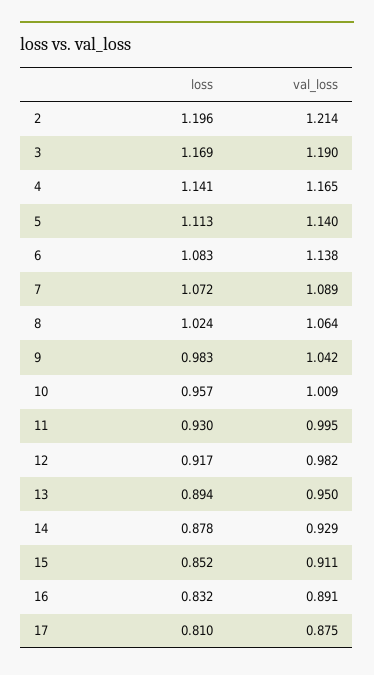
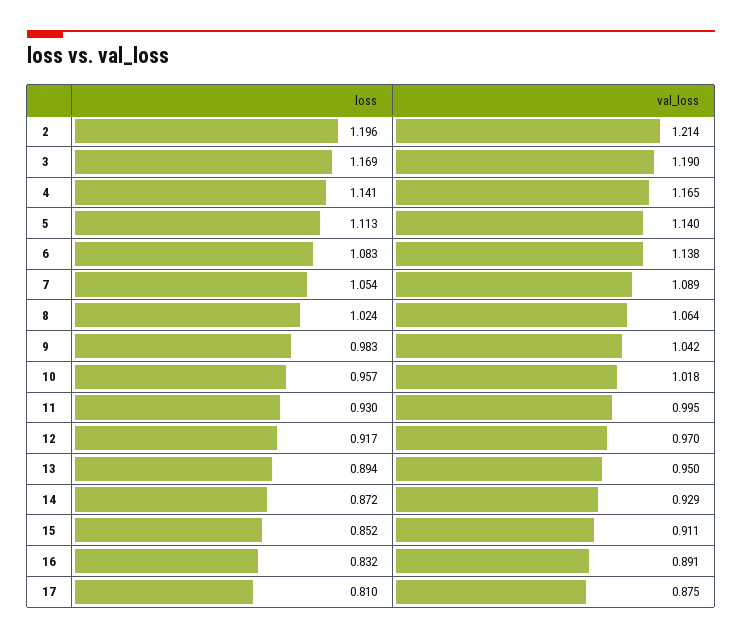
loss, 7: 1.072 -> 1.054
val_loss, 10: 1.009 -> 1.018
val_loss, 12: 0.982 -> 0.97
loss, 14: 0.878 -> 0.872

